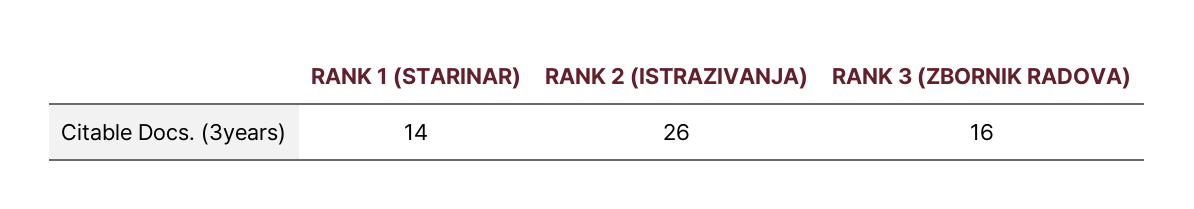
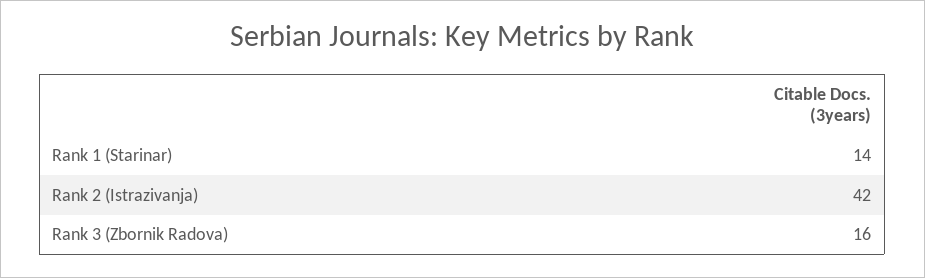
RANK 2 (ISTRAZIVANJA): 26 -> 42

